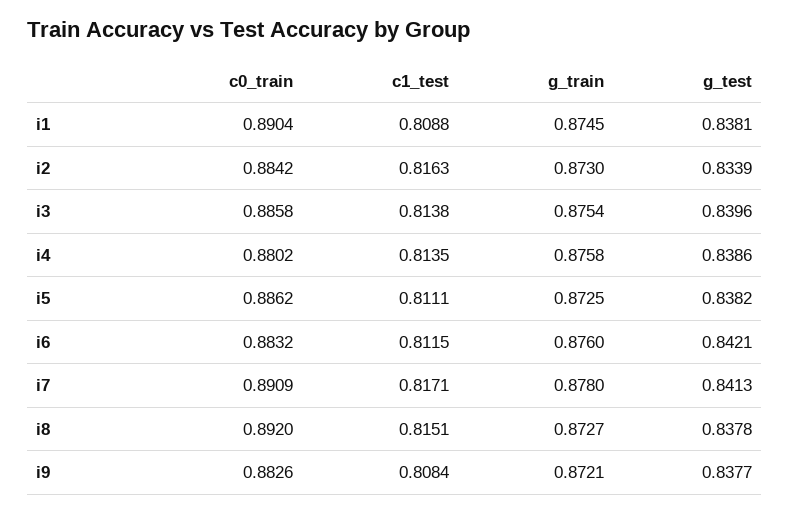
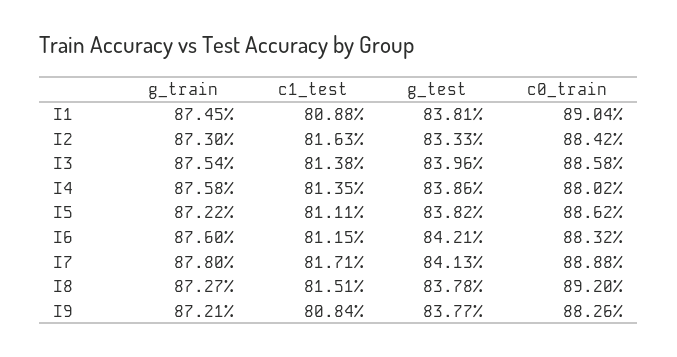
g_test, i2: 0.8339 -> 0.8333
g_train, i5: 0.8725 -> 0.8722
c0_train, i7: 0.8909 -> 0.8888

